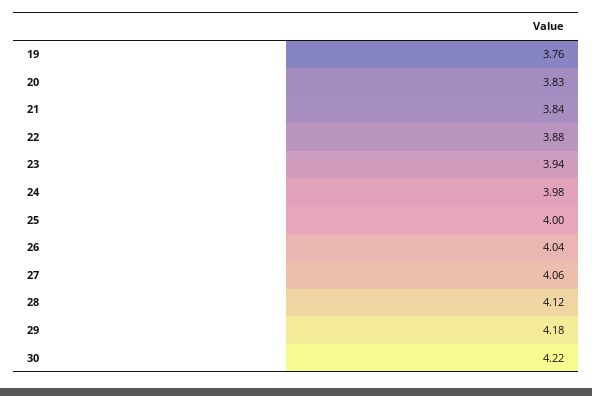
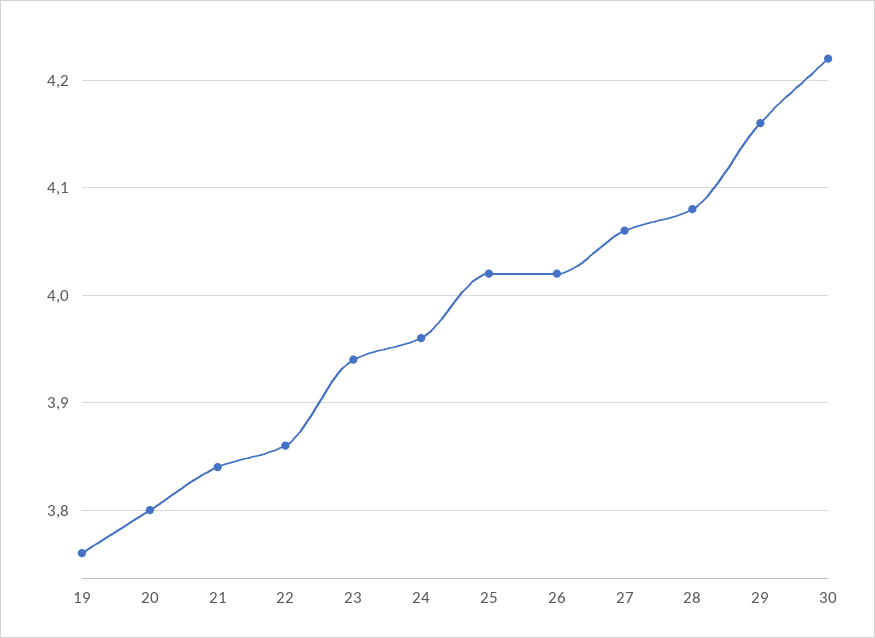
20: 3.83 -> 3.8
22: 3.88 -> 3.86
24: 3.98 -> 3.96
25: 4 -> 4.02
26: 4.04 -> 4.02
28: 4.12 -> 4.08
29: 4.18 -> 4.16

